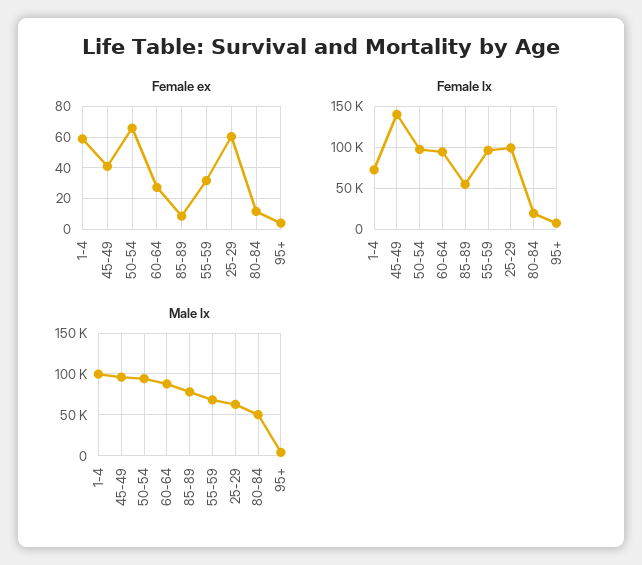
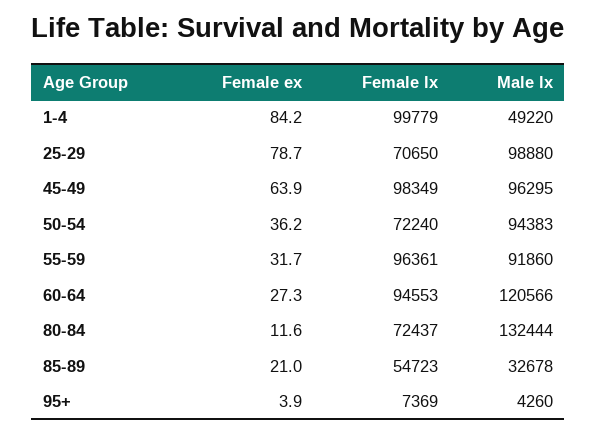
Female ex, 1-4: 60 -> 84.2
Female ex, 45-49: 40 -> 63.9
Female ex, 50-54: 65 -> 36.2
Female ex, 85-89: 10 -> 21
Female ex, 25-29: 60 -> 78.7
Female lx, 1-4: 70000 -> 99779
Female lx, 45-49: 140000 -> 98349
Female lx, 50-54: 100000 -> 72240
Female lx, 25-29: 100000 -> 70650
Female lx, 80-84: 20000 -> 72437
Male lx, 1-4: 100000 -> 49220
Male lx, 60-64: 90000 -> 120566
Male lx, 85-89: 80000 -> 32678
Male lx, 55-59: 70000 -> 91860
Male lx, 25-29: 60000 -> 98880
Male lx, 80-84: 50000 -> 132444

